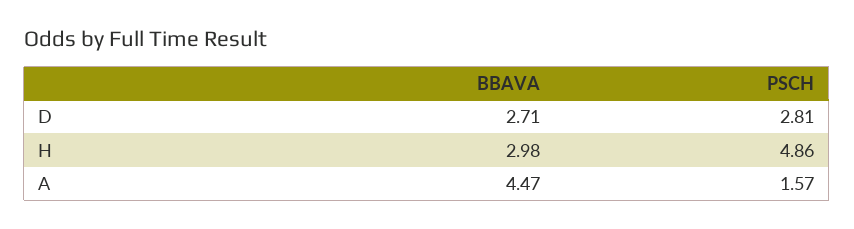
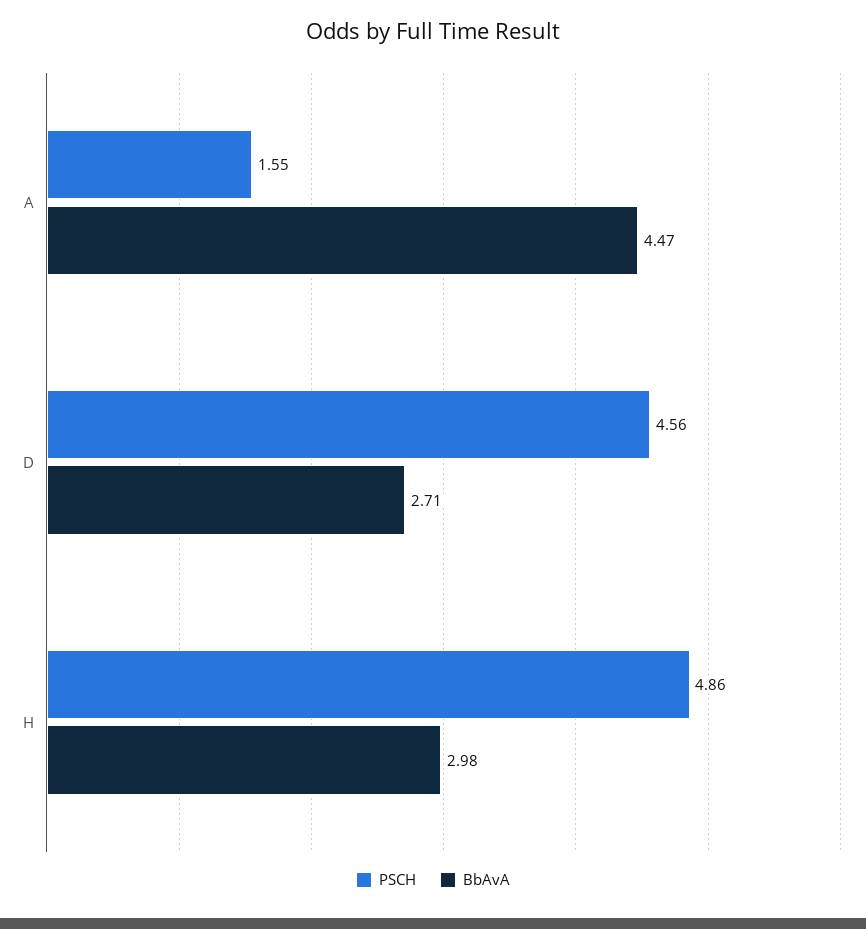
PSCH, D: 2.81 -> 4.56
PSCH, A: 1.57 -> 1.55

